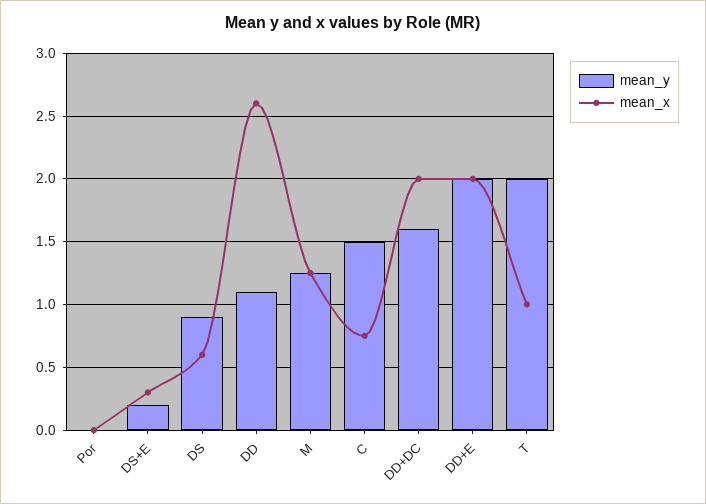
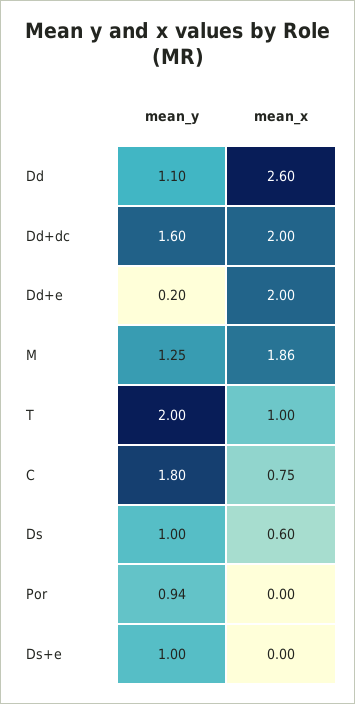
mean_y, Por: 0 -> 0.94
mean_y, DS+E: 0.2 -> 1
mean_x, DS+E: 0.3 -> 0
mean_y, DS: 0.9 -> 1
mean_x, M: 1.25 -> 1.86
mean_y, C: 1.5 -> 1.8
mean_y, DD+E: 2 -> 0.2

